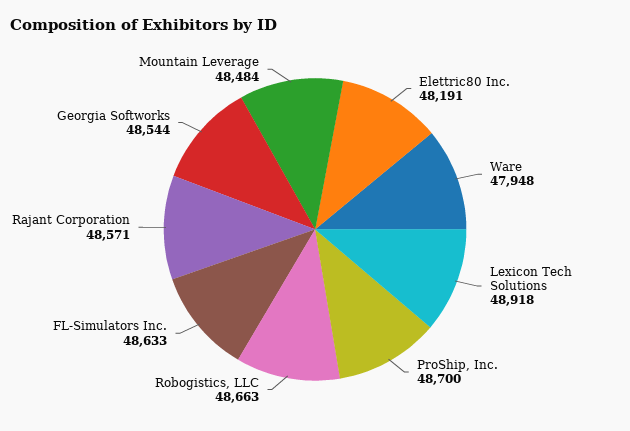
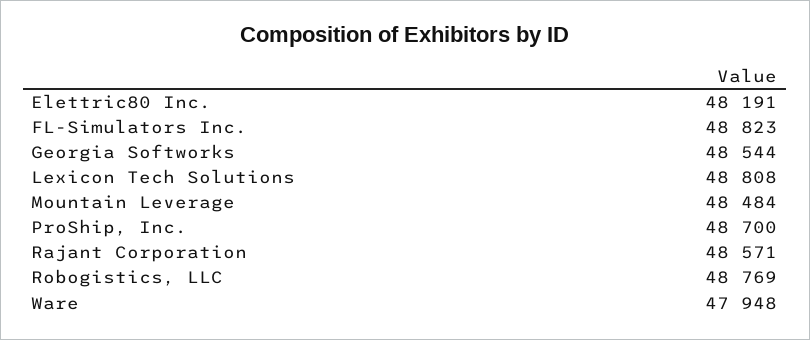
Lexicon Tech Solutions: 48918 -> 48808
Robogistics, LLC: 48663 -> 48769
FL-Simulators Inc.: 48633 -> 48823

